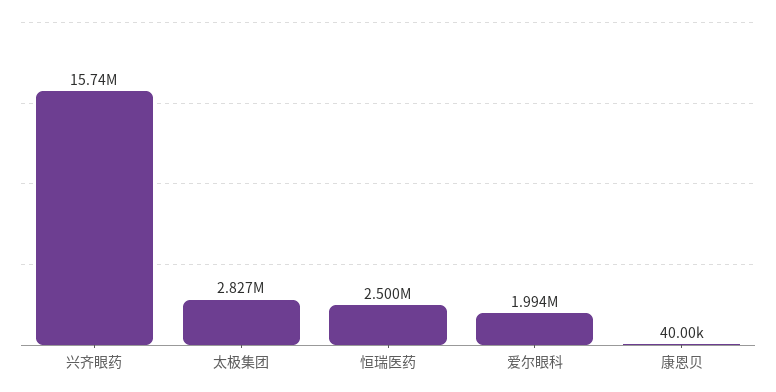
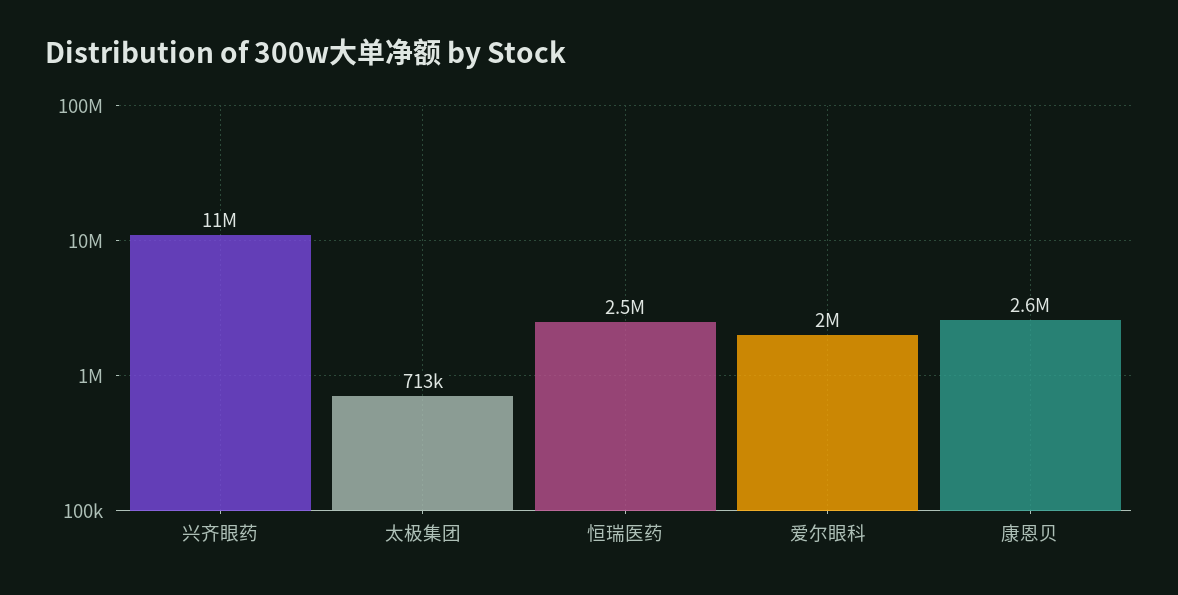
兴齐眼药: 15740000 -> 11000000
太极集团: 2827000 -> 713000
康恩贝: 40000 -> 2600000

